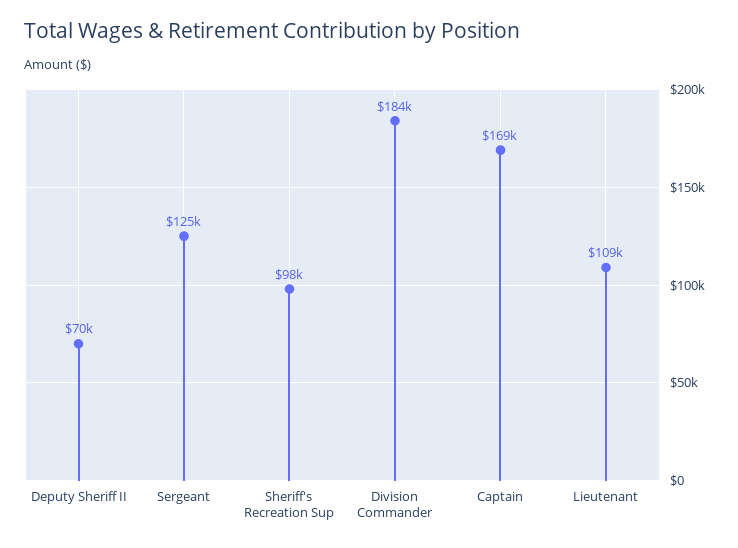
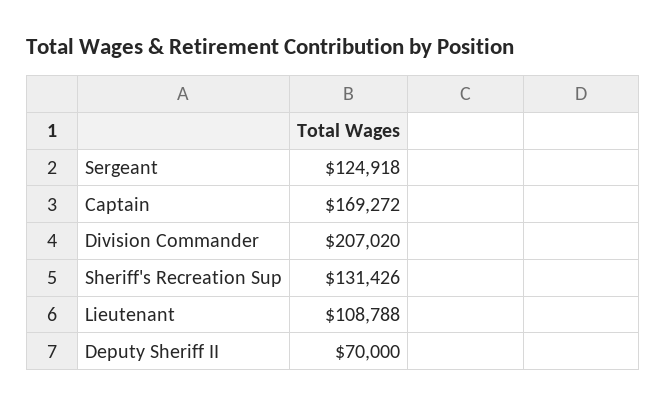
Sheriff's Recreation Sup: 98000 -> 131426
Division Commander: 184000 -> 207020

